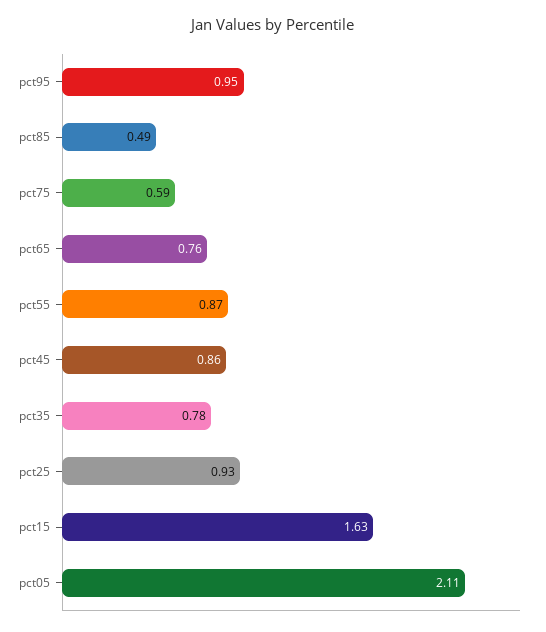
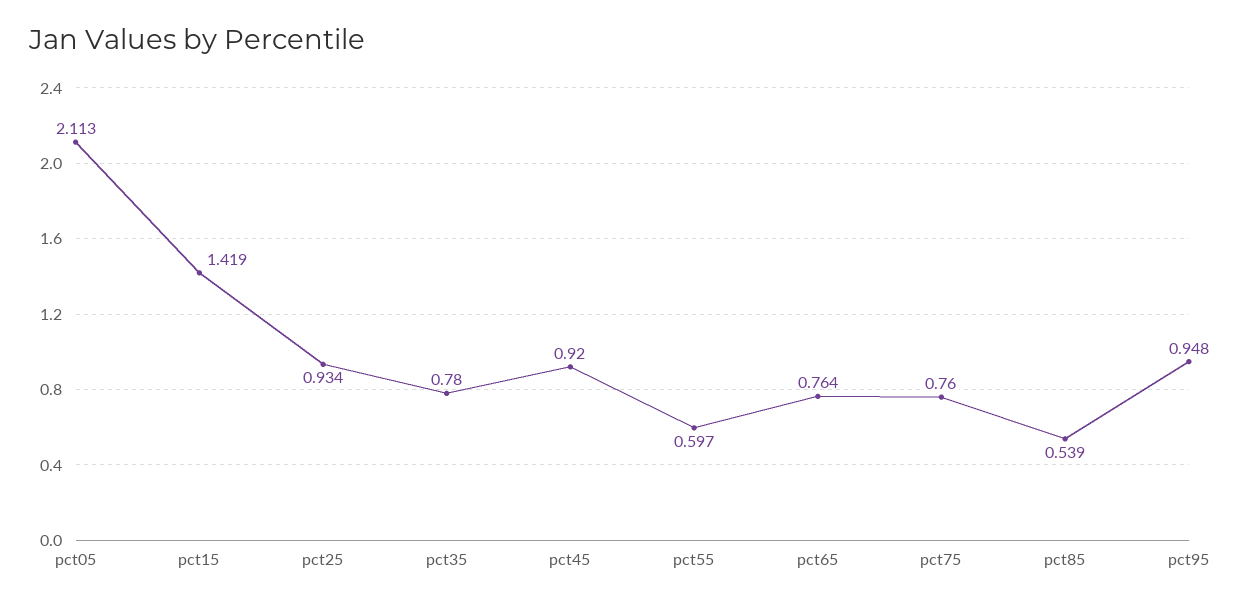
pct85: 0.49 -> 0.539
pct75: 0.59 -> 0.76
pct55: 0.87 -> 0.597
pct45: 0.86 -> 0.92
pct15: 1.63 -> 1.419

